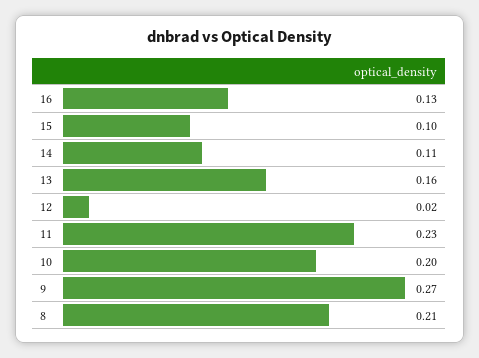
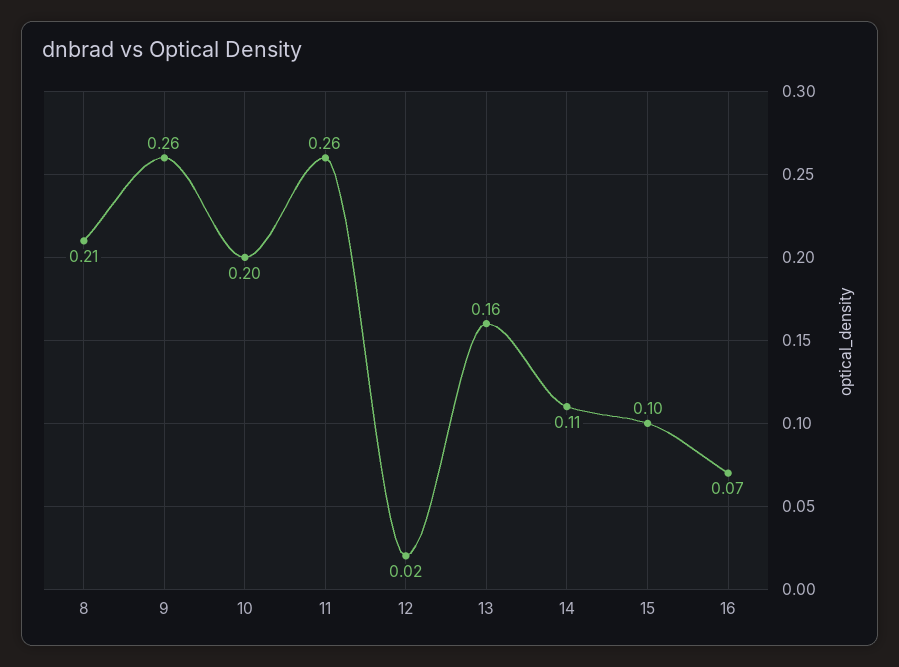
16: 0.13 -> 0.07
11: 0.23 -> 0.26
9: 0.27 -> 0.26

